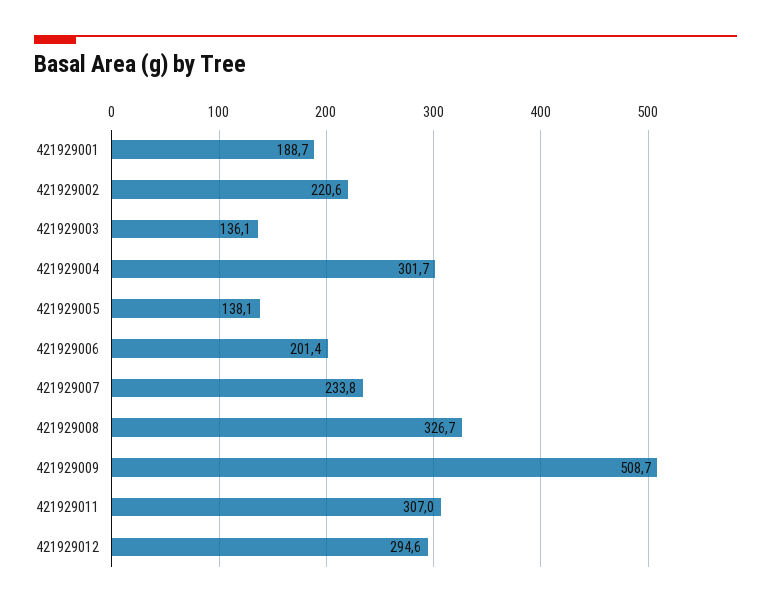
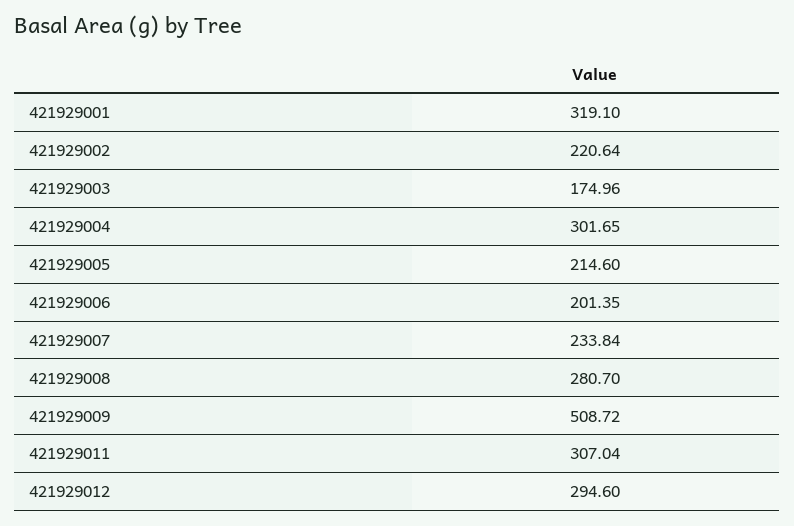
421929001: 188.7 -> 319.1
421929003: 136.1 -> 174.96
421929005: 138.1 -> 214.6
421929008: 326.7 -> 280.7

